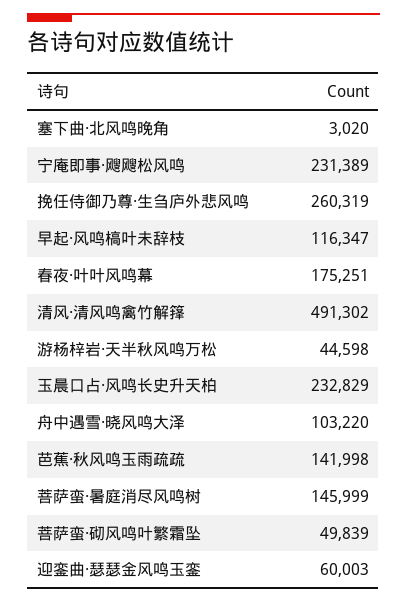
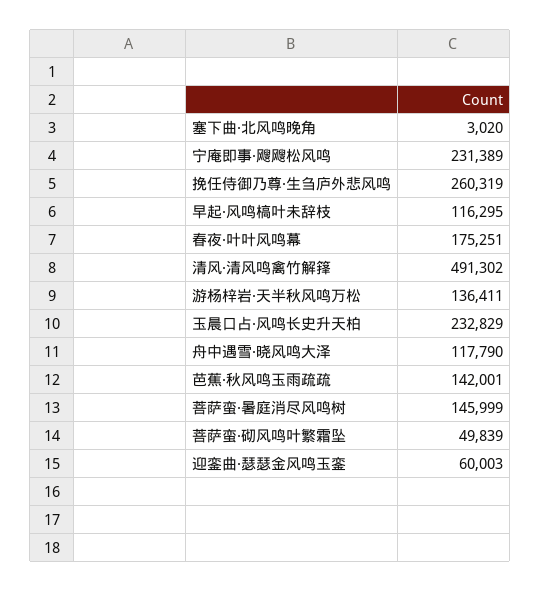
早起·风鸣槁叶未辞枝: 116347 -> 116295
游杨梓岩·天半秋风鸣万松: 44598 -> 136411
舟中遇雪·晓风鸣大泽: 103220 -> 117790
芭蕉·秋风鸣玉雨疏疏: 141998 -> 142001

